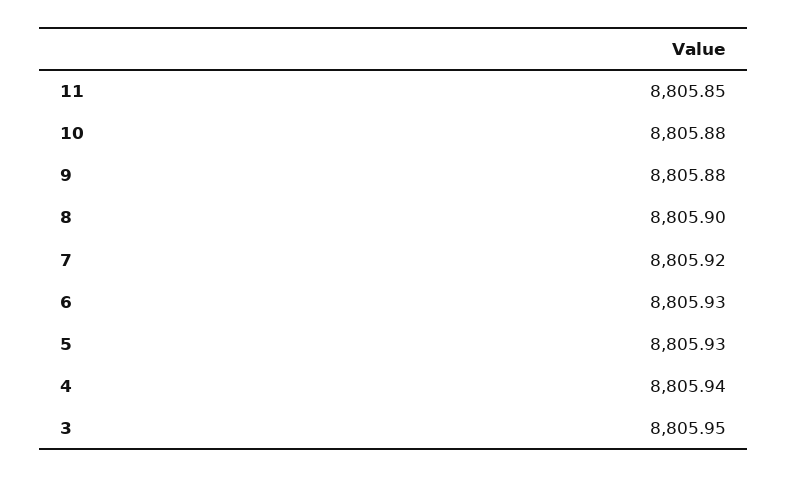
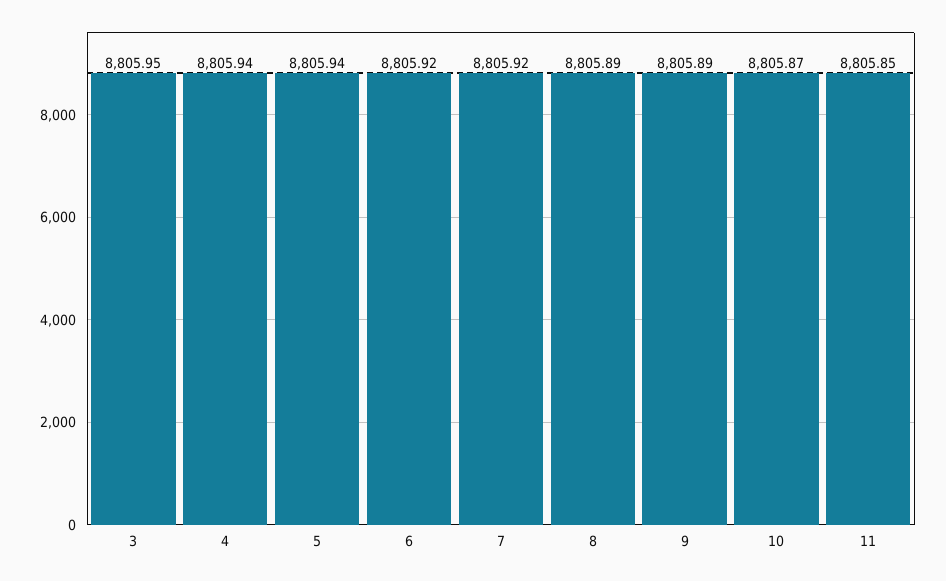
10: 8805.88 -> 8805.87
9: 8805.88 -> 8805.89
8: 8805.9 -> 8805.89
6: 8805.93 -> 8805.92
5: 8805.93 -> 8805.94

